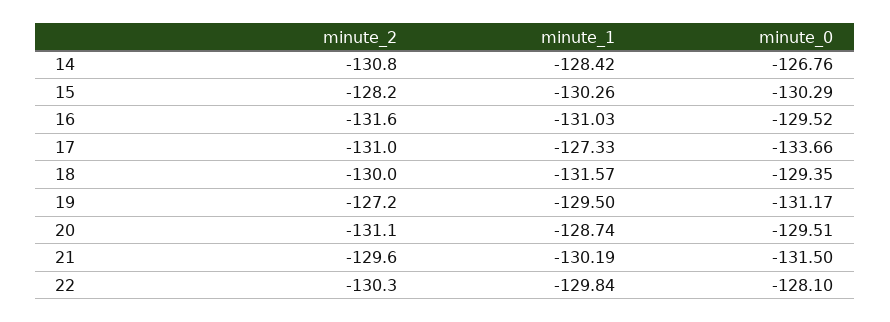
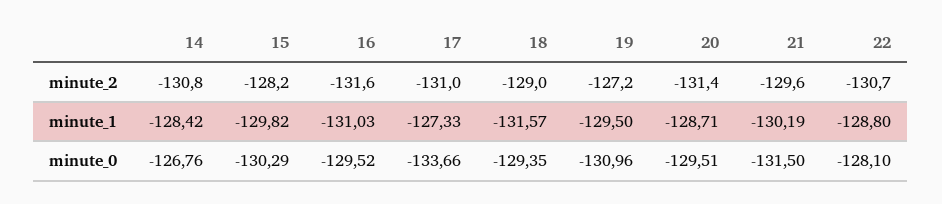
minute_1, 15: -130.26 -> -129.82
minute_2, 18: -130 -> -129
minute_0, 19: -131.17 -> -130.96
minute_2, 20: -131.1 -> -131.4
minute_1, 20: -128.74 -> -128.71
minute_2, 22: -130.3 -> -130.7
minute_1, 22: -129.84 -> -128.8

